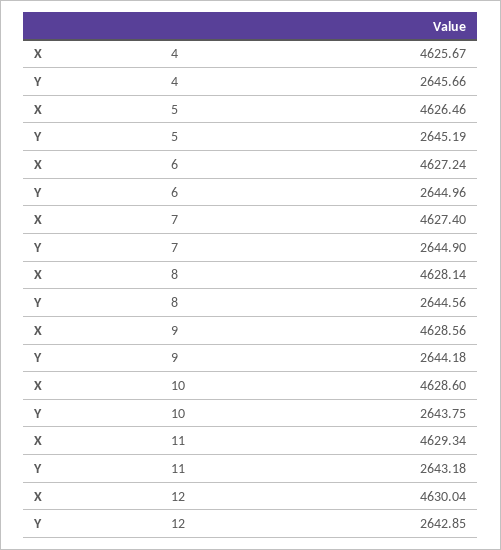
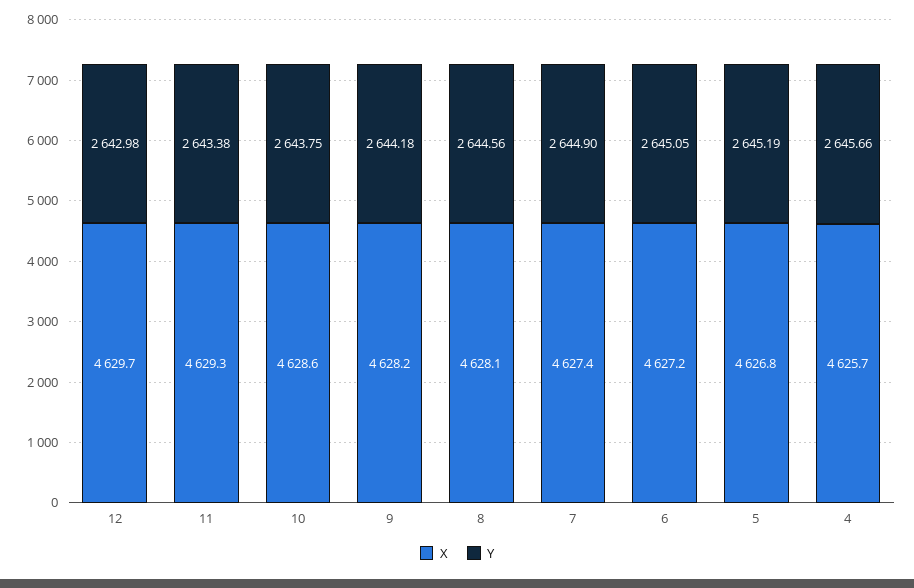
X, 5: 4626.46 -> 4626.8
Y, 6: 2644.96 -> 2645.05
X, 9: 4628.56 -> 4628.2
Y, 11: 2643.18 -> 2643.38
X, 12: 4630.04 -> 4629.7
Y, 12: 2642.85 -> 2642.98

